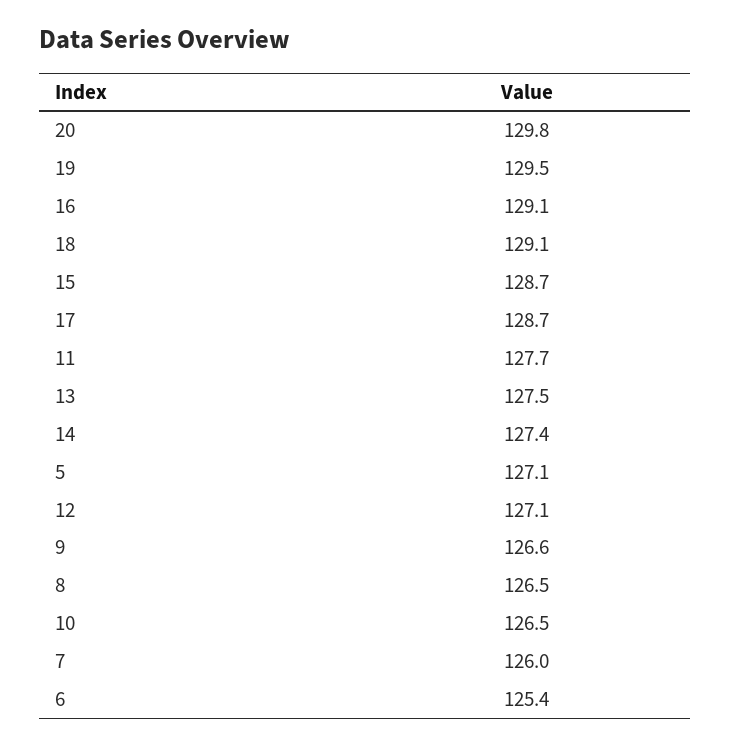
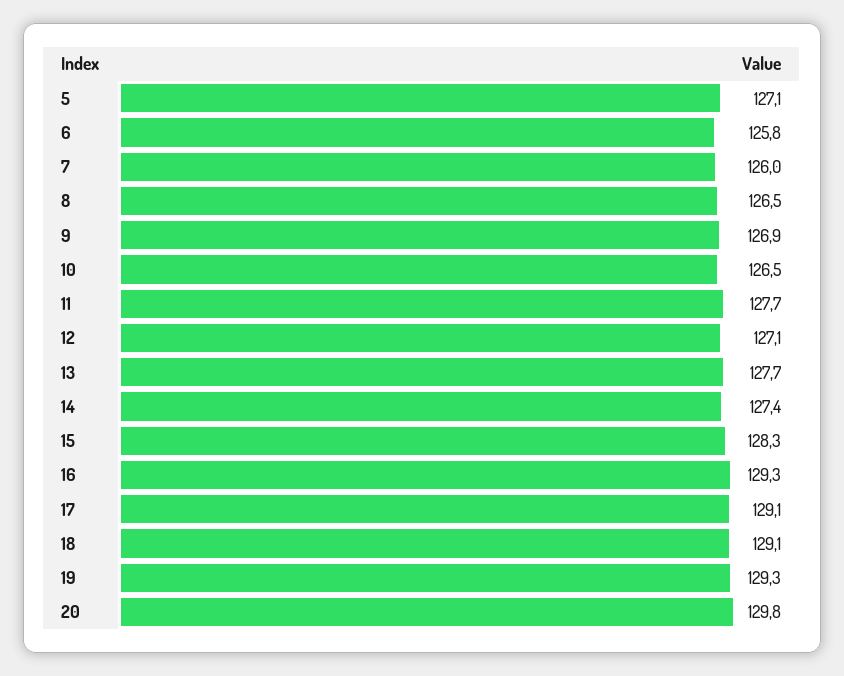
19: 129.5 -> 129.3
16: 129.1 -> 129.3
15: 128.7 -> 128.3
17: 128.7 -> 129.1
13: 127.5 -> 127.7
9: 126.6 -> 126.9
6: 125.4 -> 125.8

